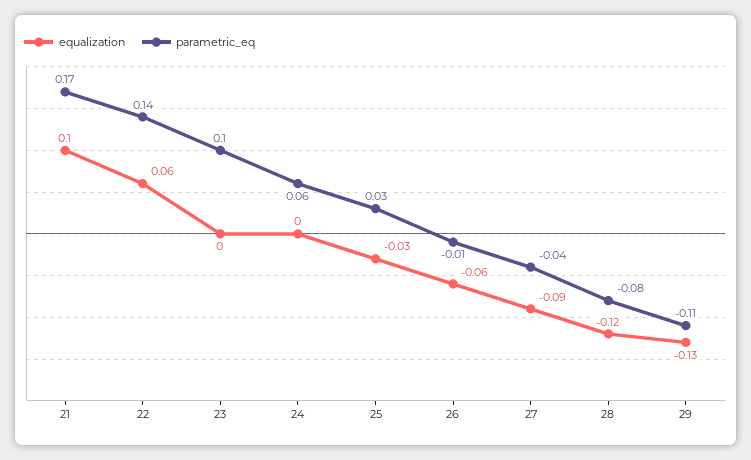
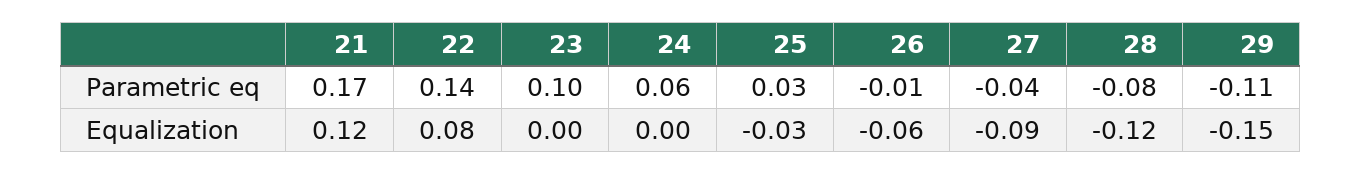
equalization, 21: 0.1 -> 0.12
equalization, 22: 0.06 -> 0.08
equalization, 29: -0.13 -> -0.15

